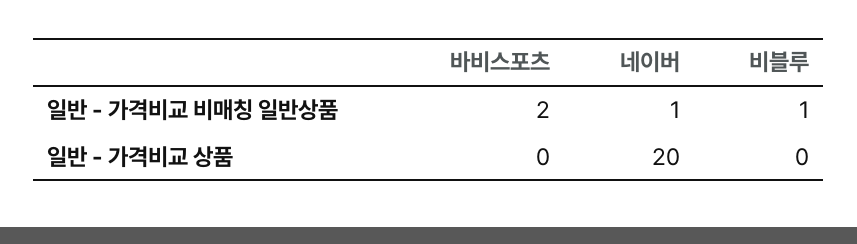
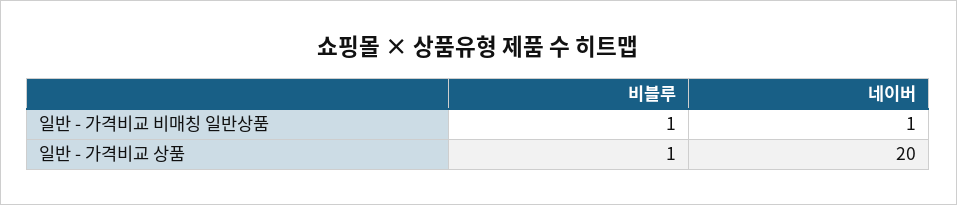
바비스포츠, 일반 - 가격비교 비매칭 일반상품: 2 -> none
바비스포츠, 일반 - 가격비교 상품: 0 -> none
비블루, 일반 - 가격비교 상품: 0 -> 1

